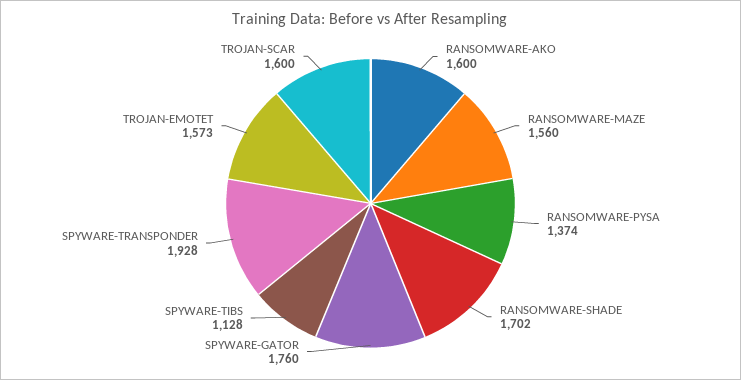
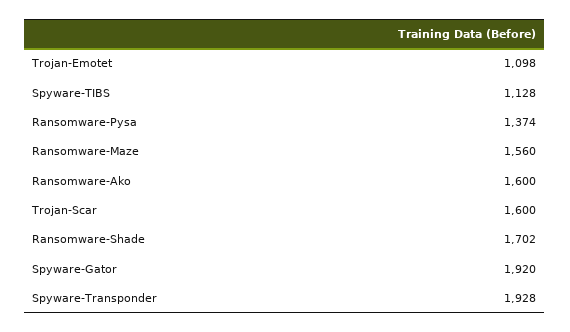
SPYWARE-GATOR: 1760 -> 1920
TROJAN-EMOTET: 1573 -> 1098

